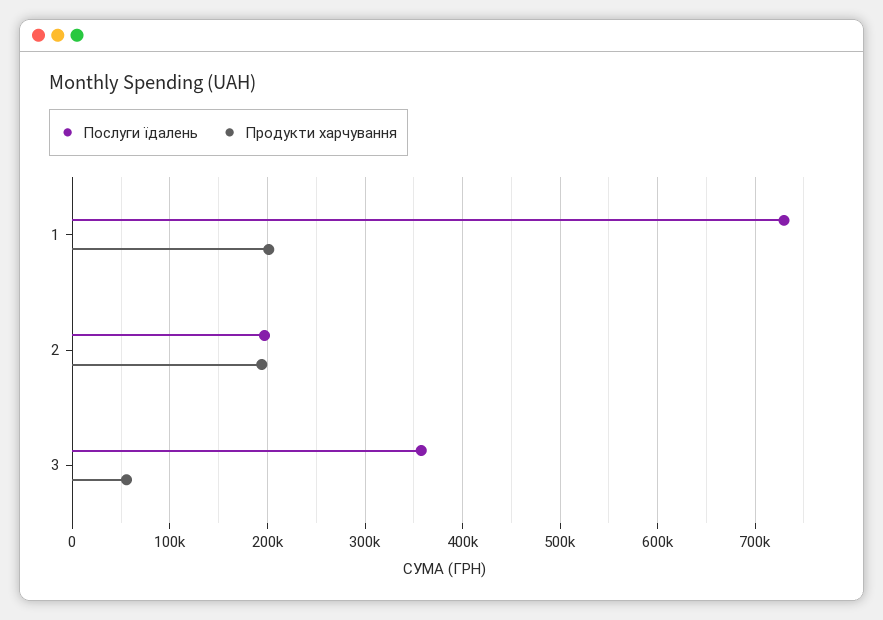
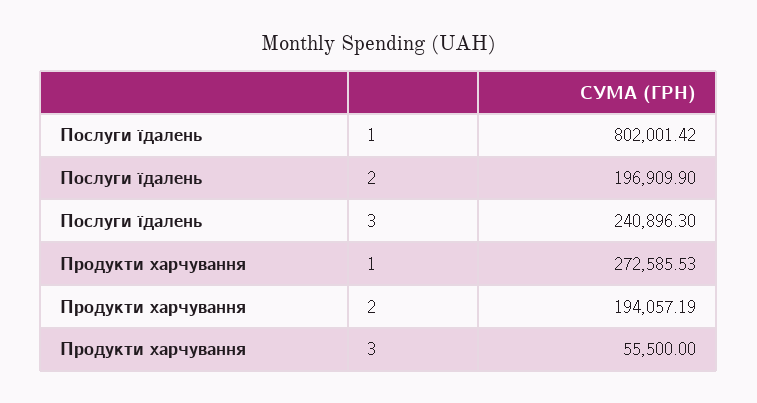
Послуги їдалень, 1: 730000 -> 802001.42
Продукти харчування, 1: 200000 -> 272585.53
Послуги їдалень, 3: 360000 -> 240896.3

